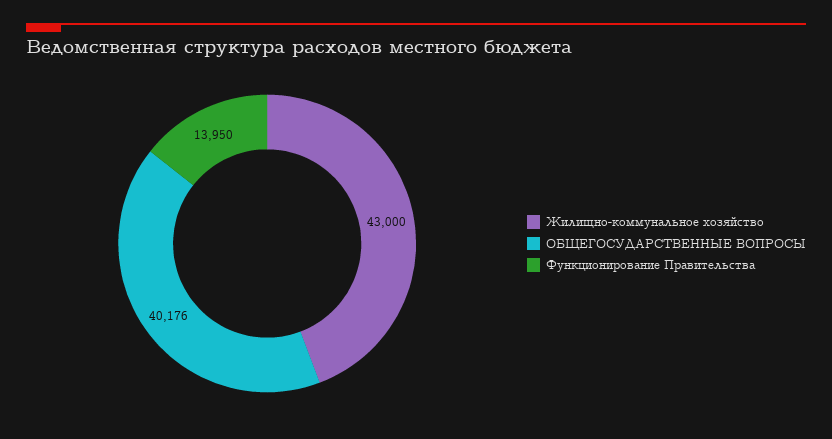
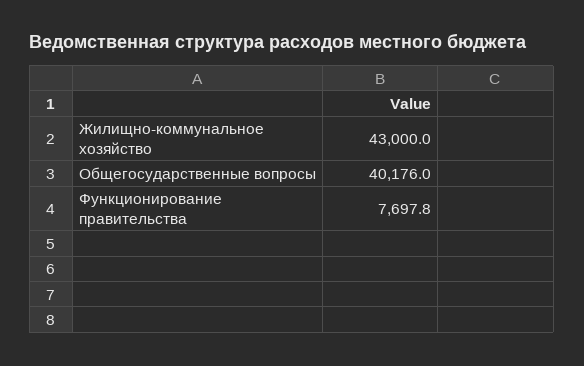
Функционирование Правительства: 13950 -> 7697.8

